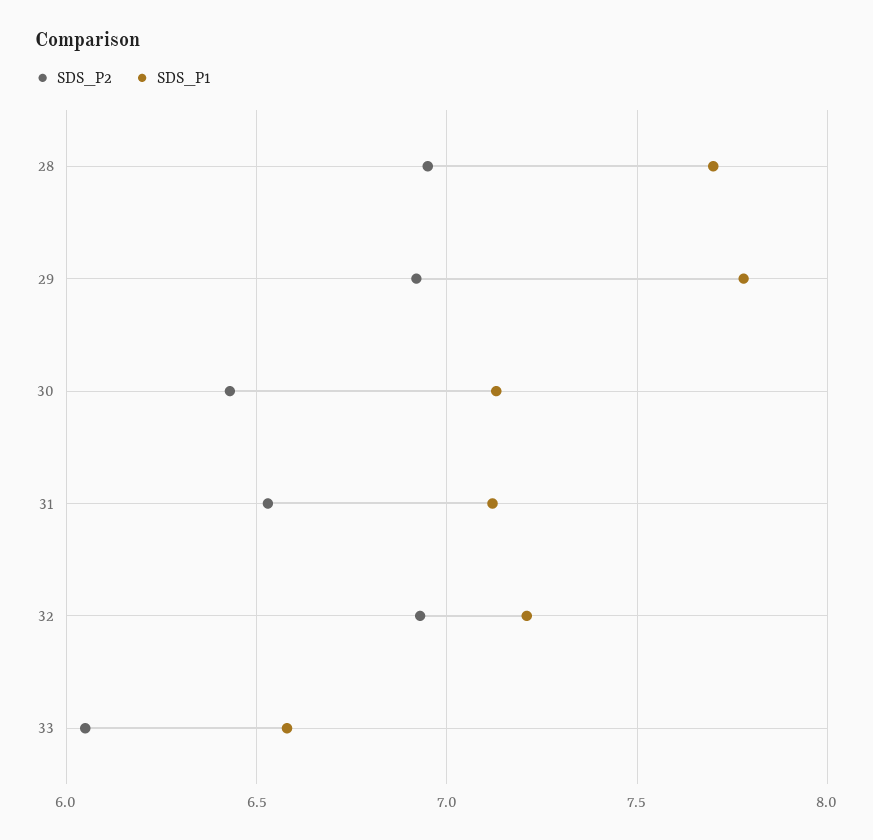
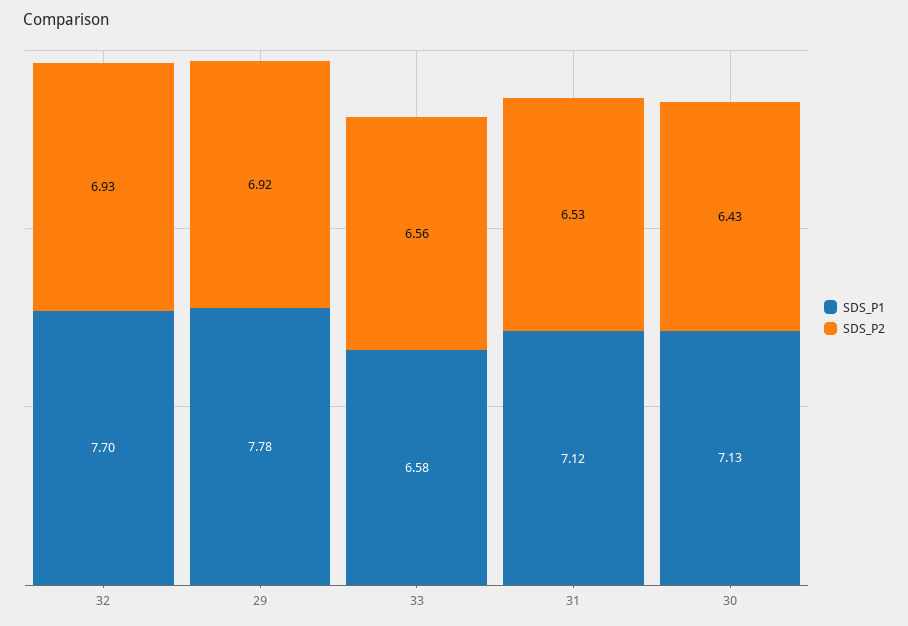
SDS_P2, 28: 6.95 -> none
SDS_P1, 28: 7.7 -> none
SDS_P1, 32: 7.2 -> 7.7
SDS_P2, 33: 6.05 -> 6.56

